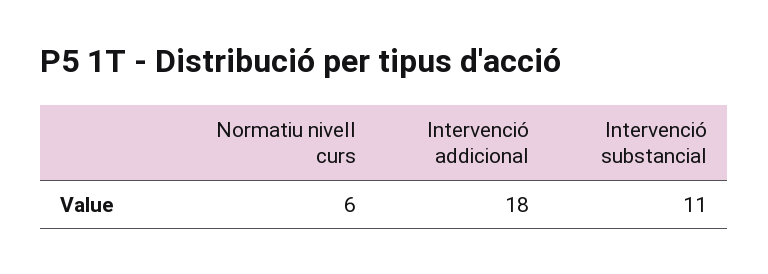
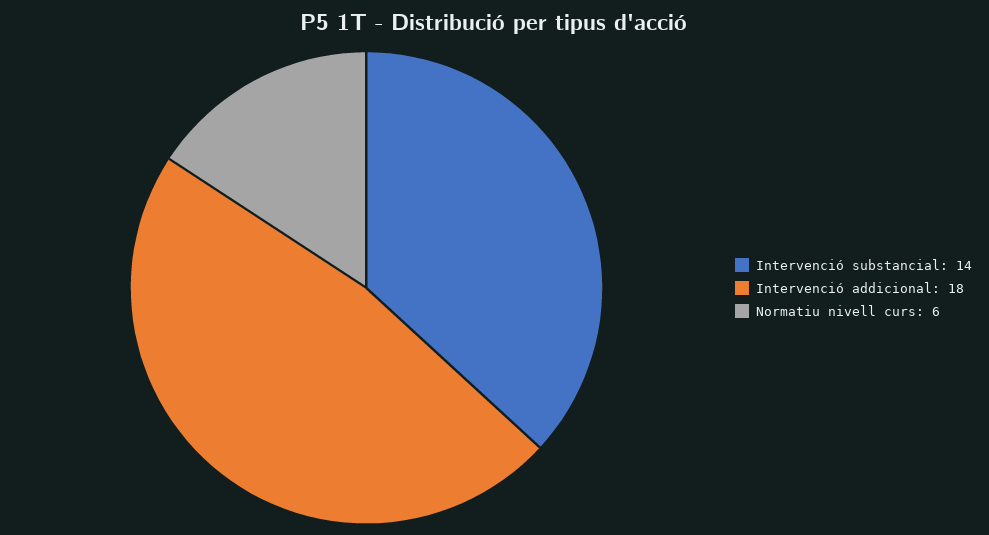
Intervenció substancial: 11 -> 14

